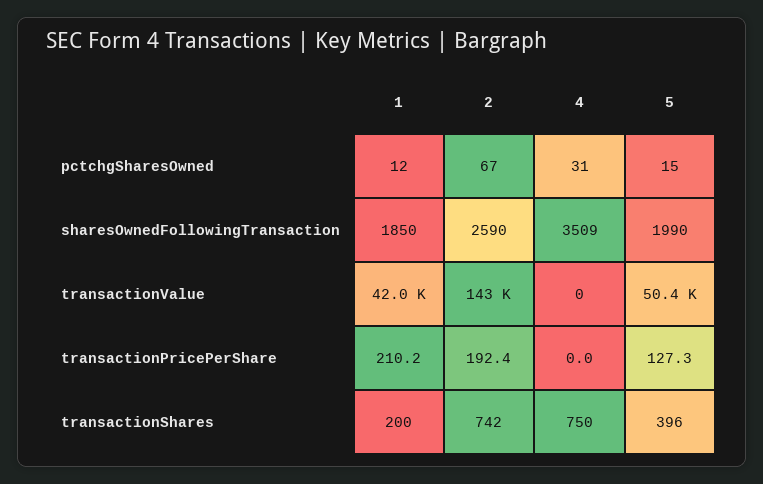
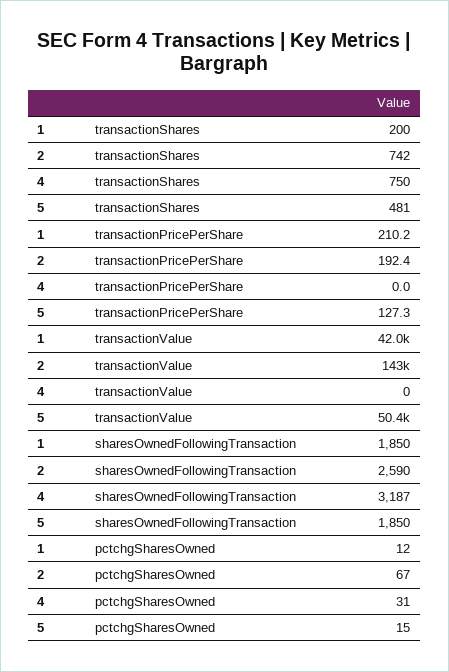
4, sharesOwnedFollowingTransaction: 3509 -> 3187
5, sharesOwnedFollowingTransaction: 1990 -> 1850
5, transactionShares: 396 -> 481

